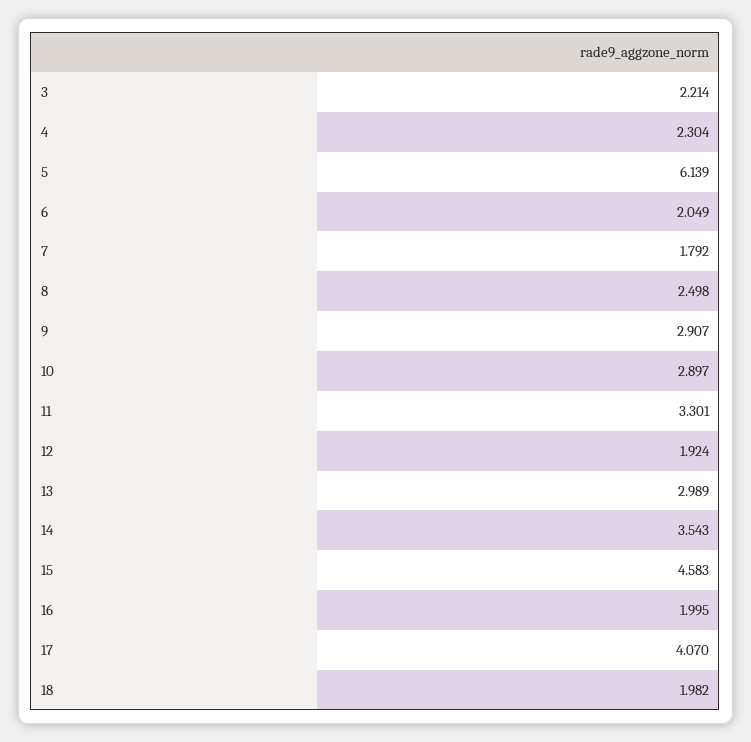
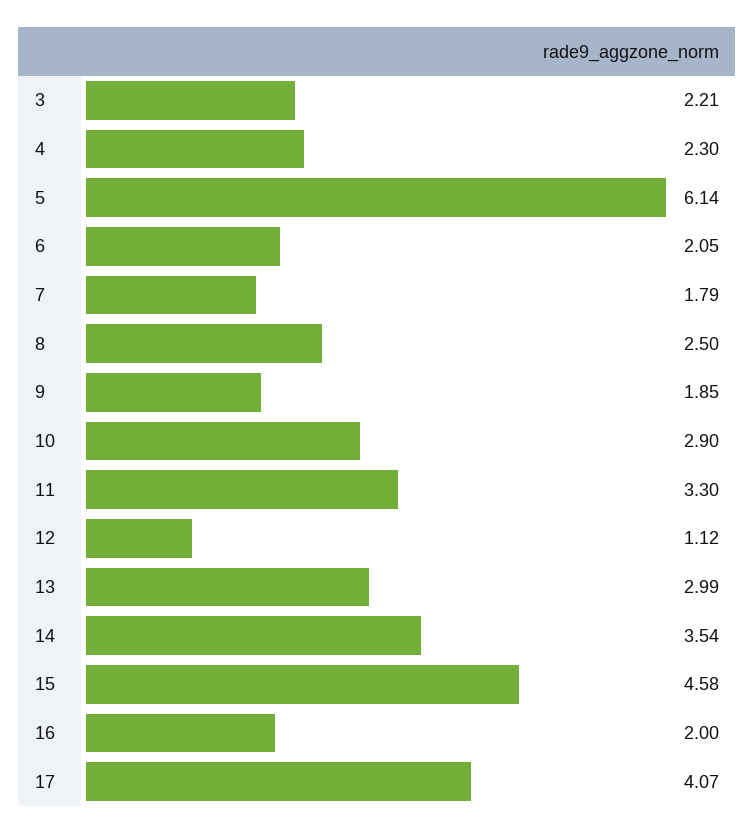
9: 2.907 -> 1.85
12: 1.924 -> 1.12
18: 1.982 -> none

